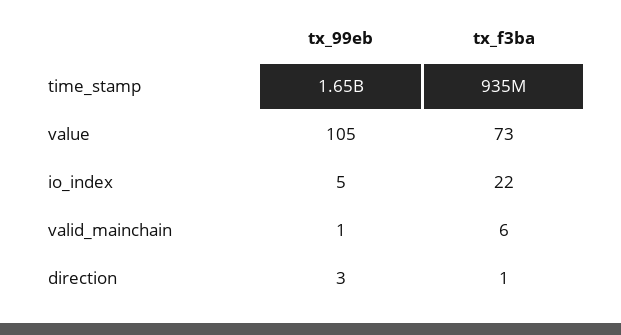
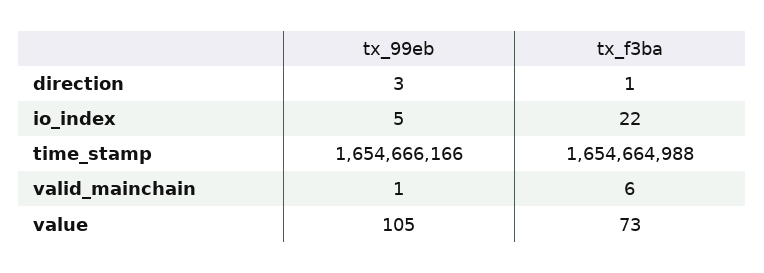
tx_f3ba, time_stamp: 935000000 -> 1654664988

